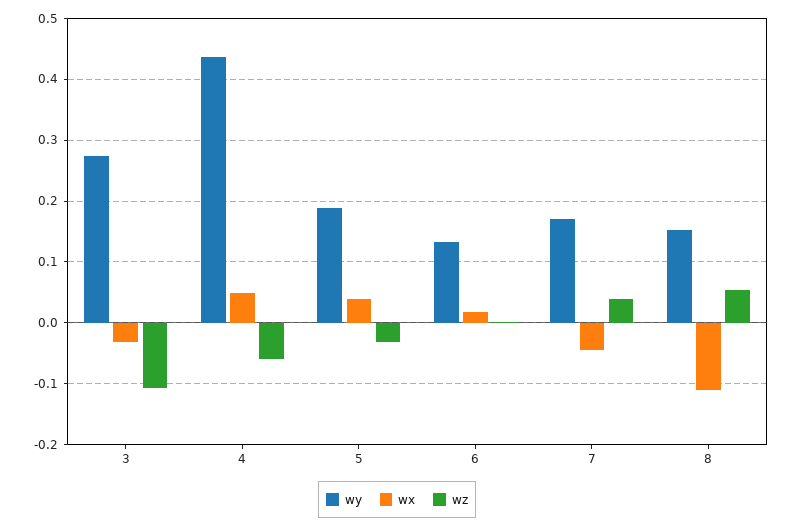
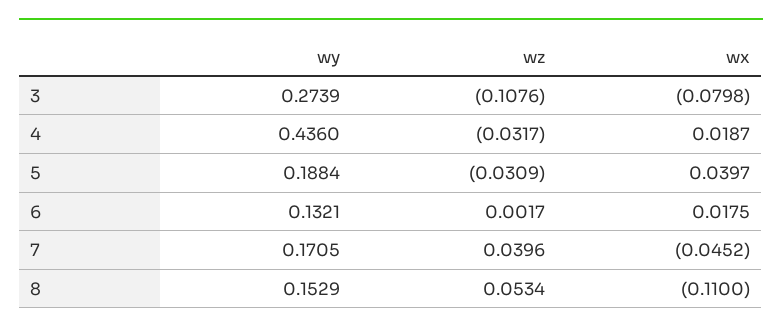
wx, 3: -0.03 -> -0.0798
wx, 4: 0.05 -> 0.0187
wz, 4: -0.06 -> -0.0317

